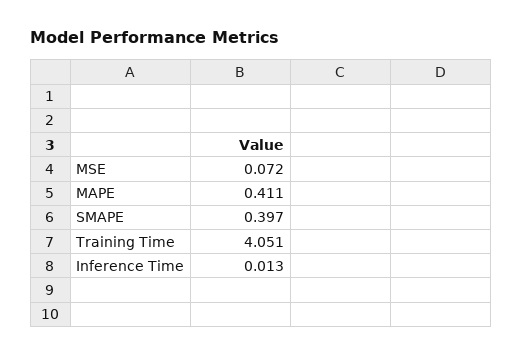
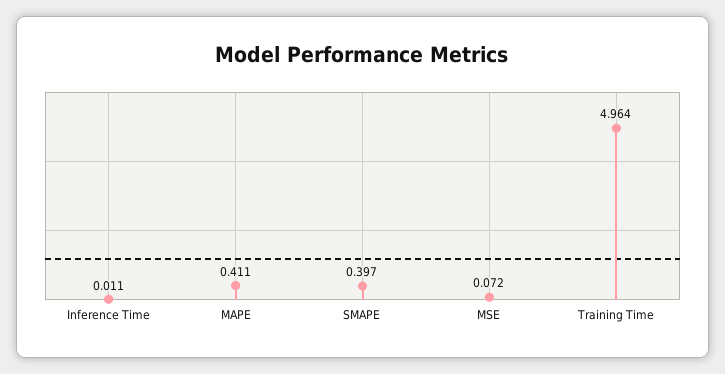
Training Time: 4.051 -> 4.964
Inference Time: 0.013 -> 0.011

